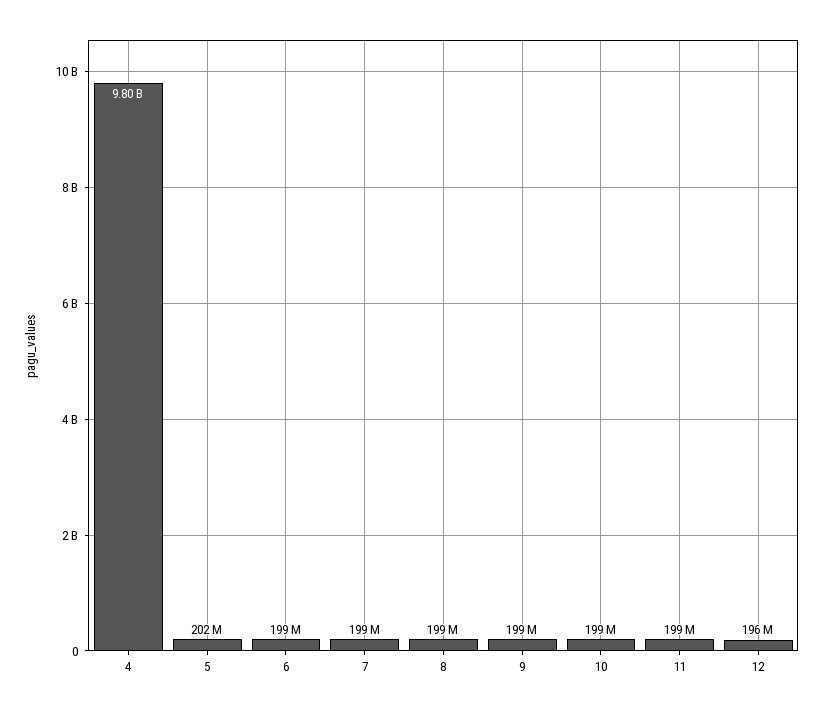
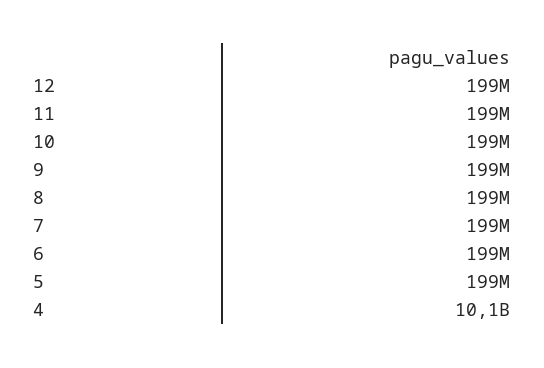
4: 9800000000 -> 10100000000
5: 202000000 -> 199000000
12: 196000000 -> 199000000

